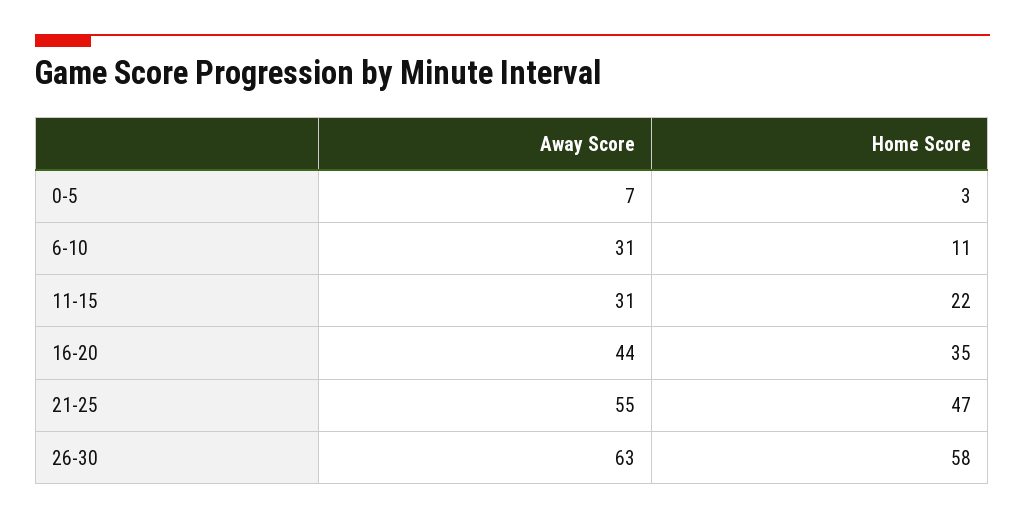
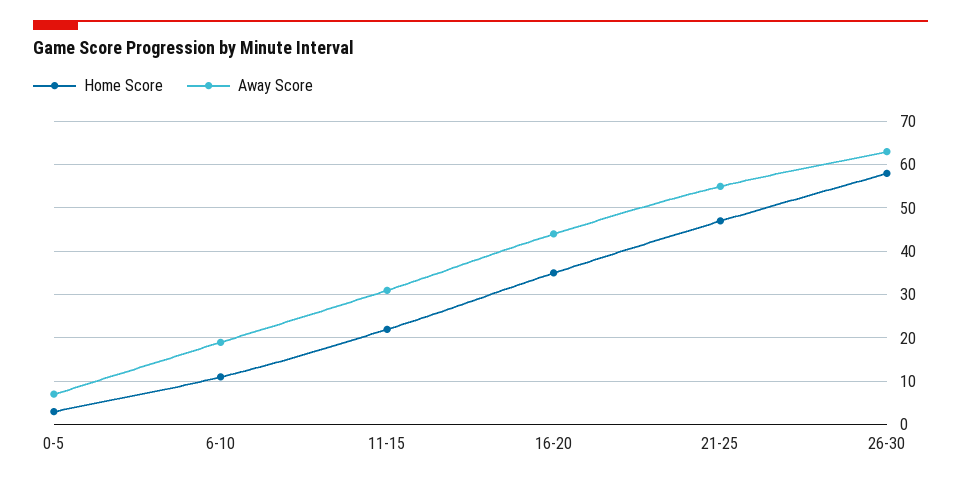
Away Score, 6-10: 31 -> 20

